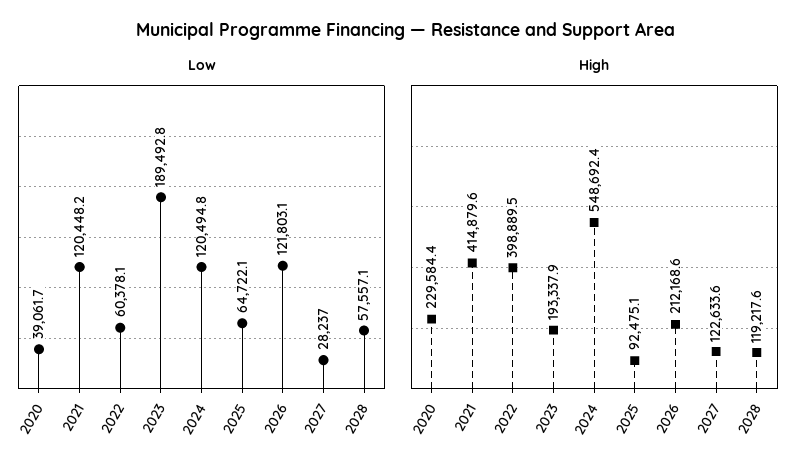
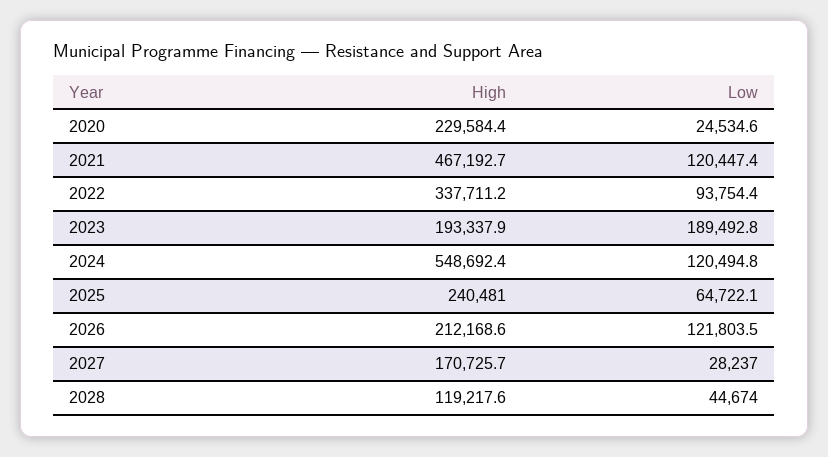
Low, 2020: 39061.7 -> 24534.6
Low, 2021: 120448.2 -> 120447.4
Low, 2022: 60378.1 -> 93754.4
Low, 2026: 121803.1 -> 121803.5
Low, 2028: 57557.1 -> 44674
High, 2021: 414879.6 -> 467192.7
High, 2022: 398889.5 -> 337711.2
High, 2025: 92475.1 -> 240481
High, 2027: 122633.6 -> 170725.7

